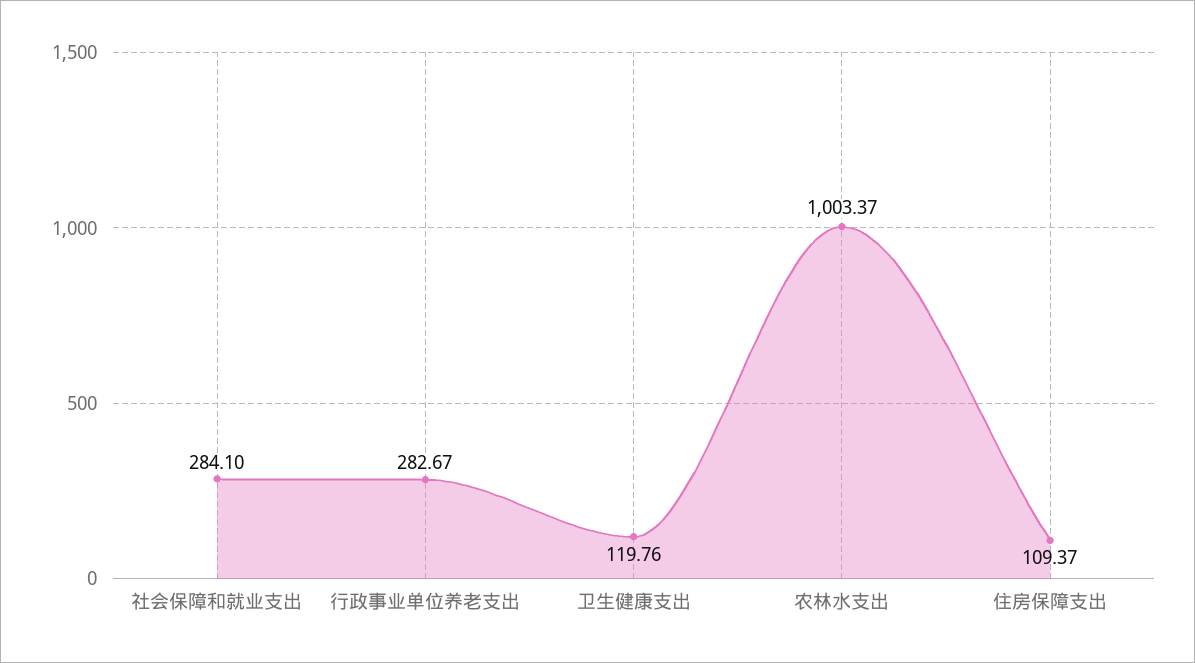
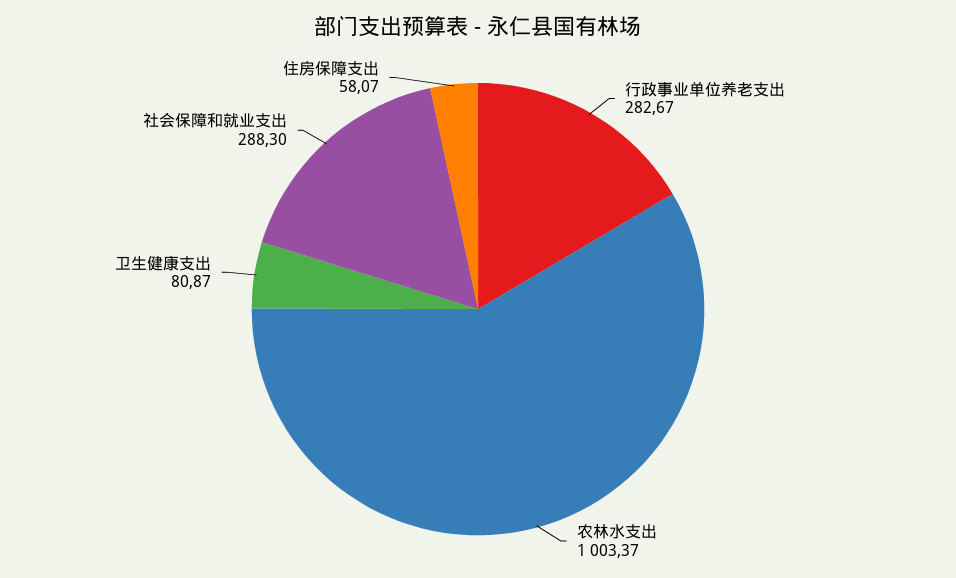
社会保障和就业支出: 284.1 -> 288.3
卫生健康支出: 119.76 -> 80.87
住房保障支出: 109.37 -> 58.07

